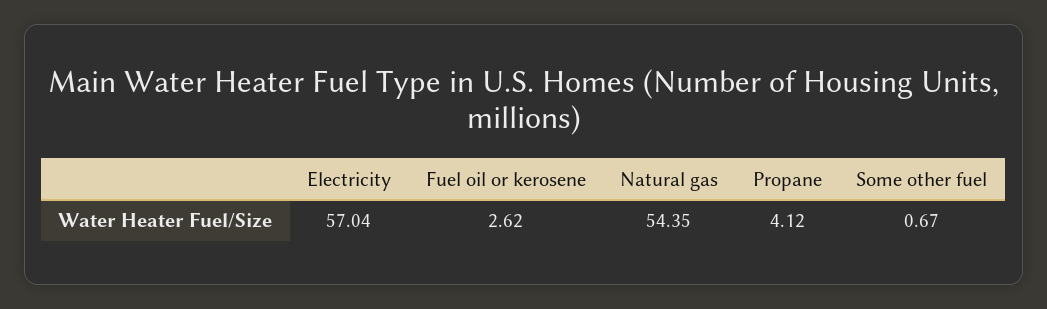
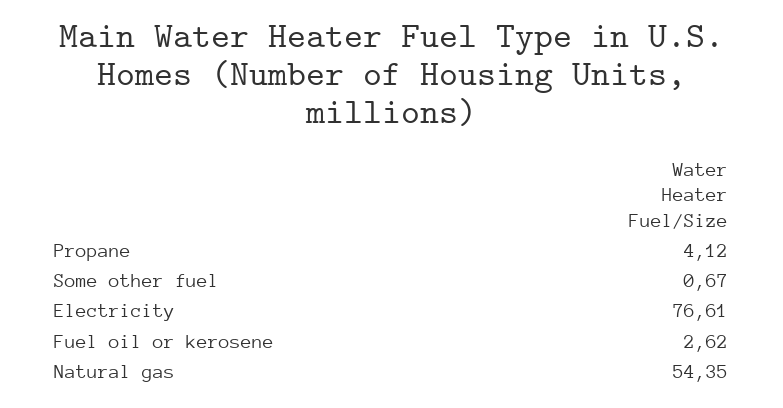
Electricity: 57.04 -> 76.61

